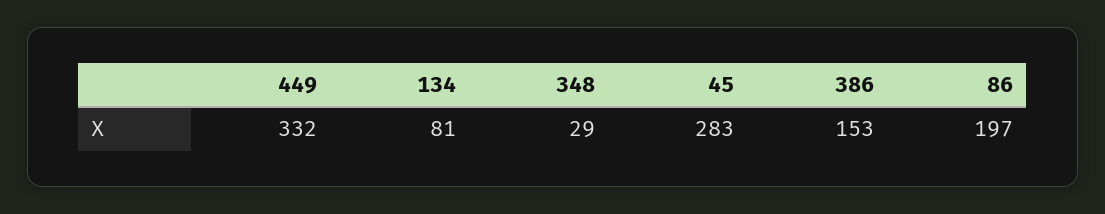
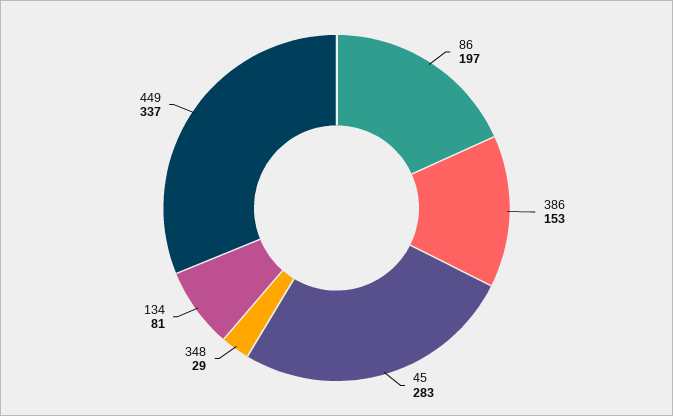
449: 332 -> 337

